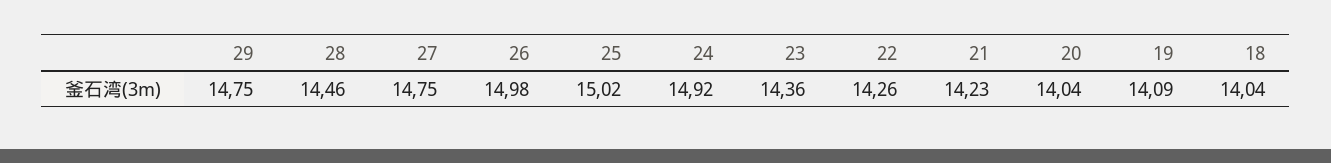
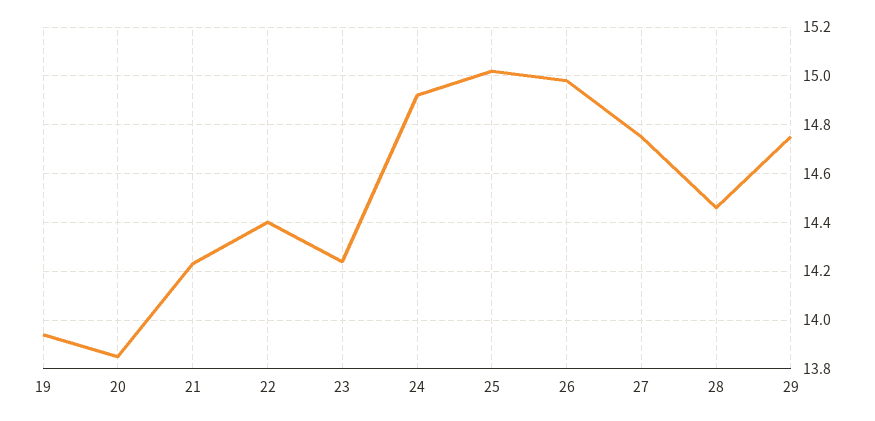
23: 14.36 -> 14.25
22: 14.26 -> 14.4
20: 14.04 -> 13.85
19: 14.09 -> 13.95
18: 14.04 -> none

